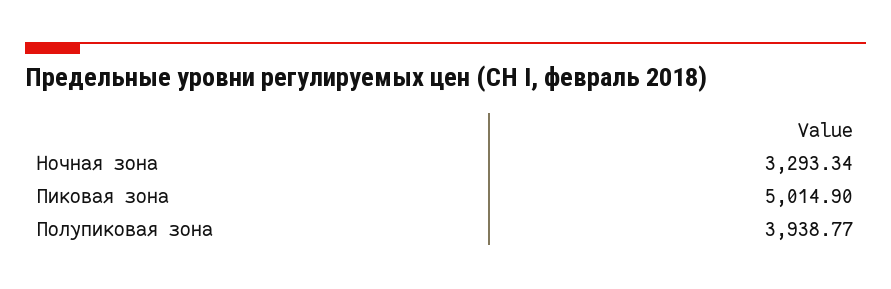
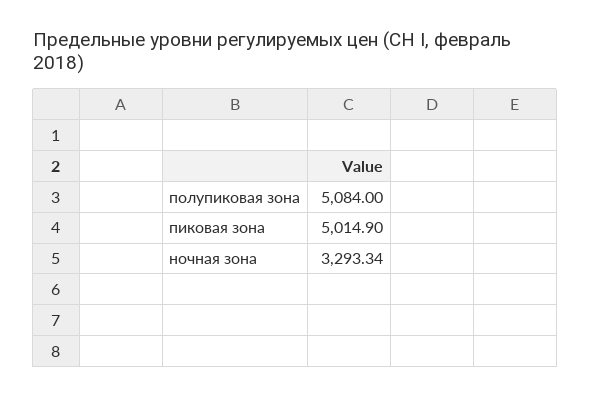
Полупиковая зона: 3938.77 -> 5084

